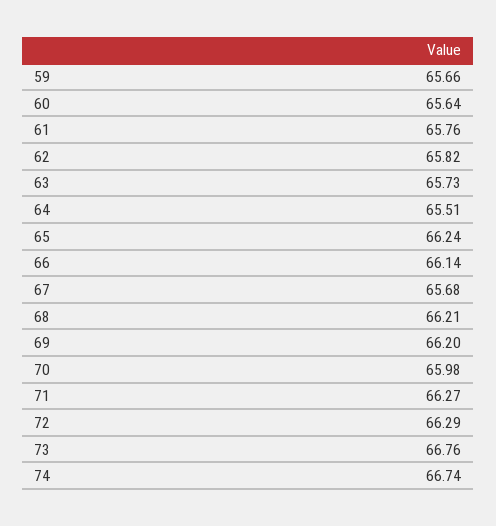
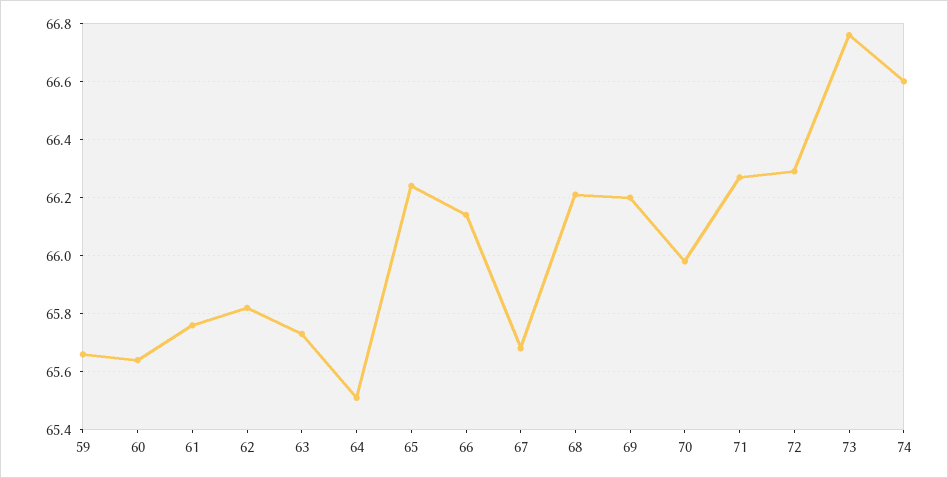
74: 66.74 -> 66.6

